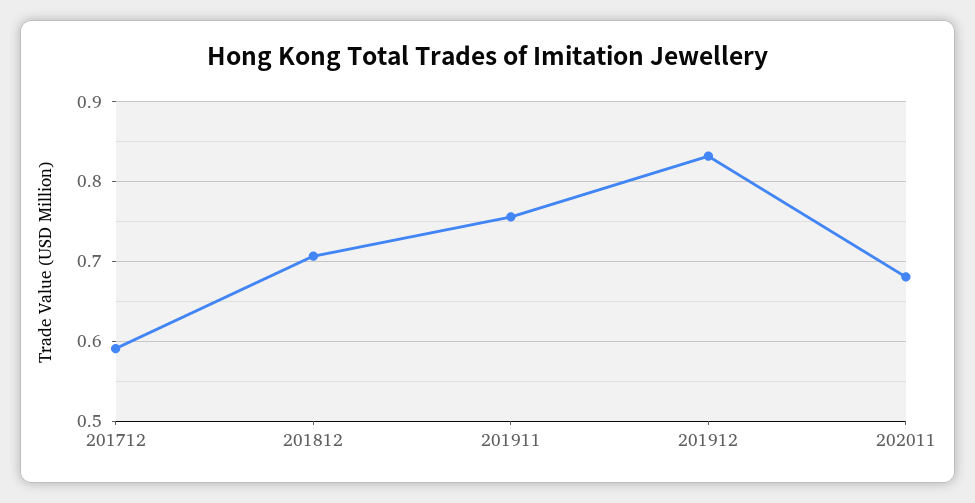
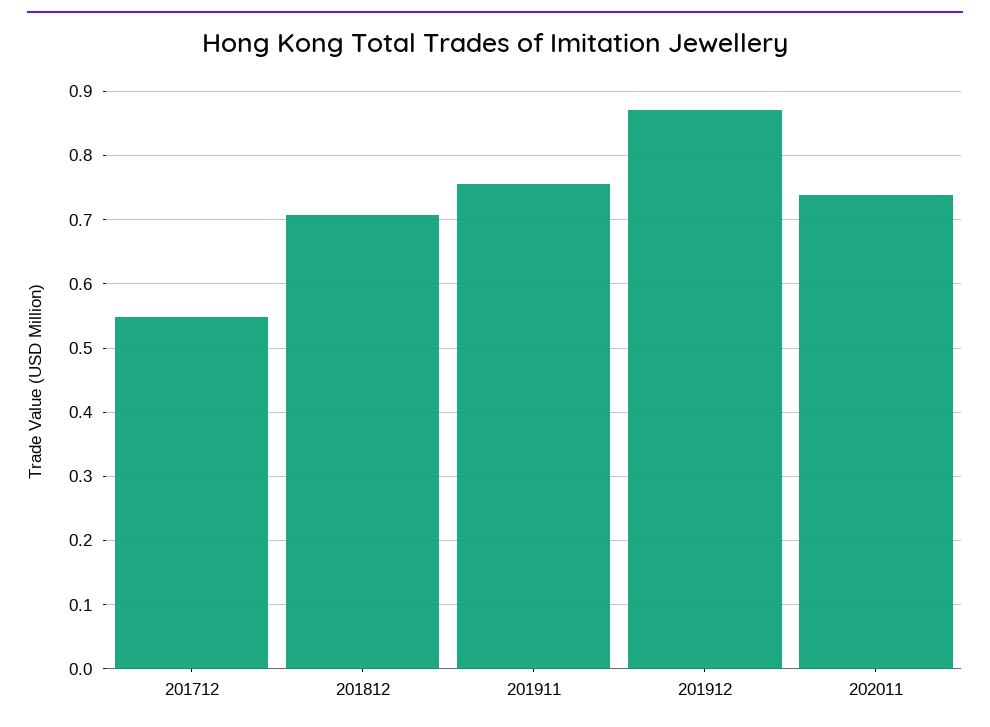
201712: 0.59 -> 0.55
201912: 0.83 -> 0.87
202011: 0.68 -> 0.74

